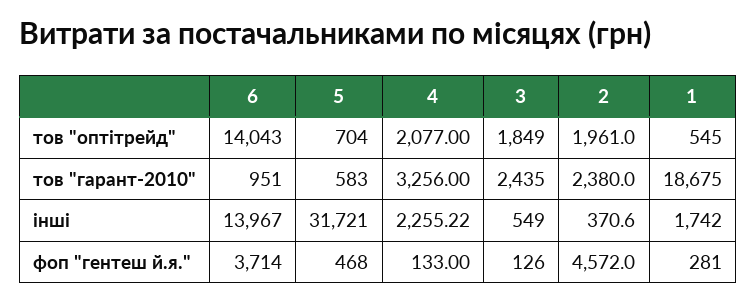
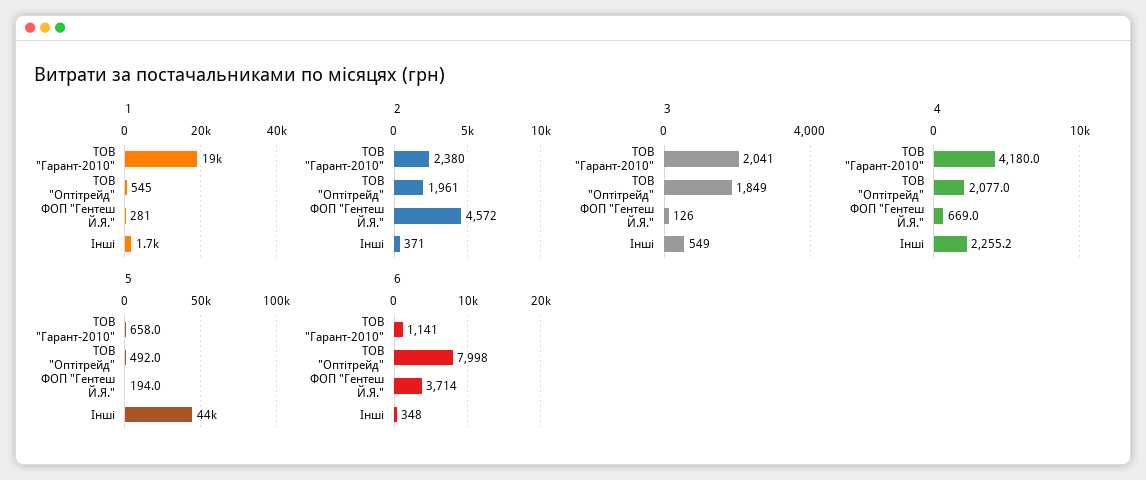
6, тов "оптітрейд": 14043 -> 7998
5, тов "оптітрейд": 704 -> 492
6, тов "гарант-2010": 951 -> 1141
5, тов "гарант-2010": 583 -> 658
4, тов "гарант-2010": 3256 -> 4180
3, тов "гарант-2010": 2435 -> 2041
6, інші: 13967 -> 348
5, інші: 31721 -> 44000
5, фоп "гентеш й.я.": 468 -> 194
4, фоп "гентеш й.я.": 133 -> 669

